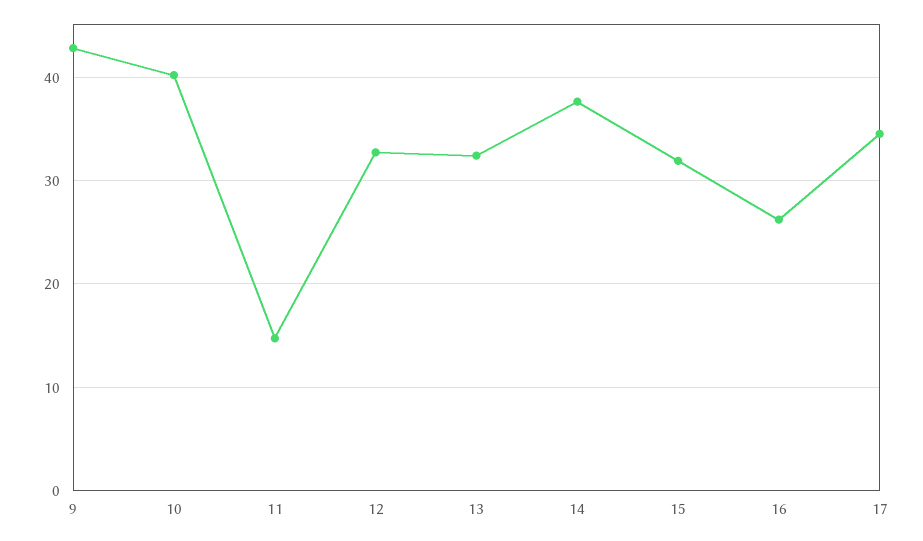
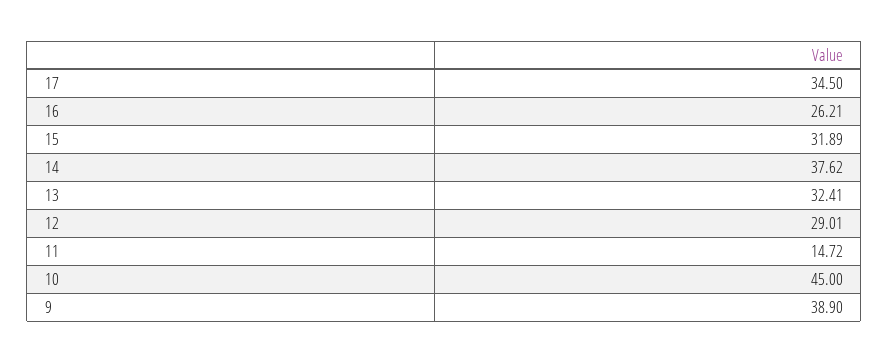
9: 43 -> 38.9
10: 40 -> 45
12: 33 -> 29.01

